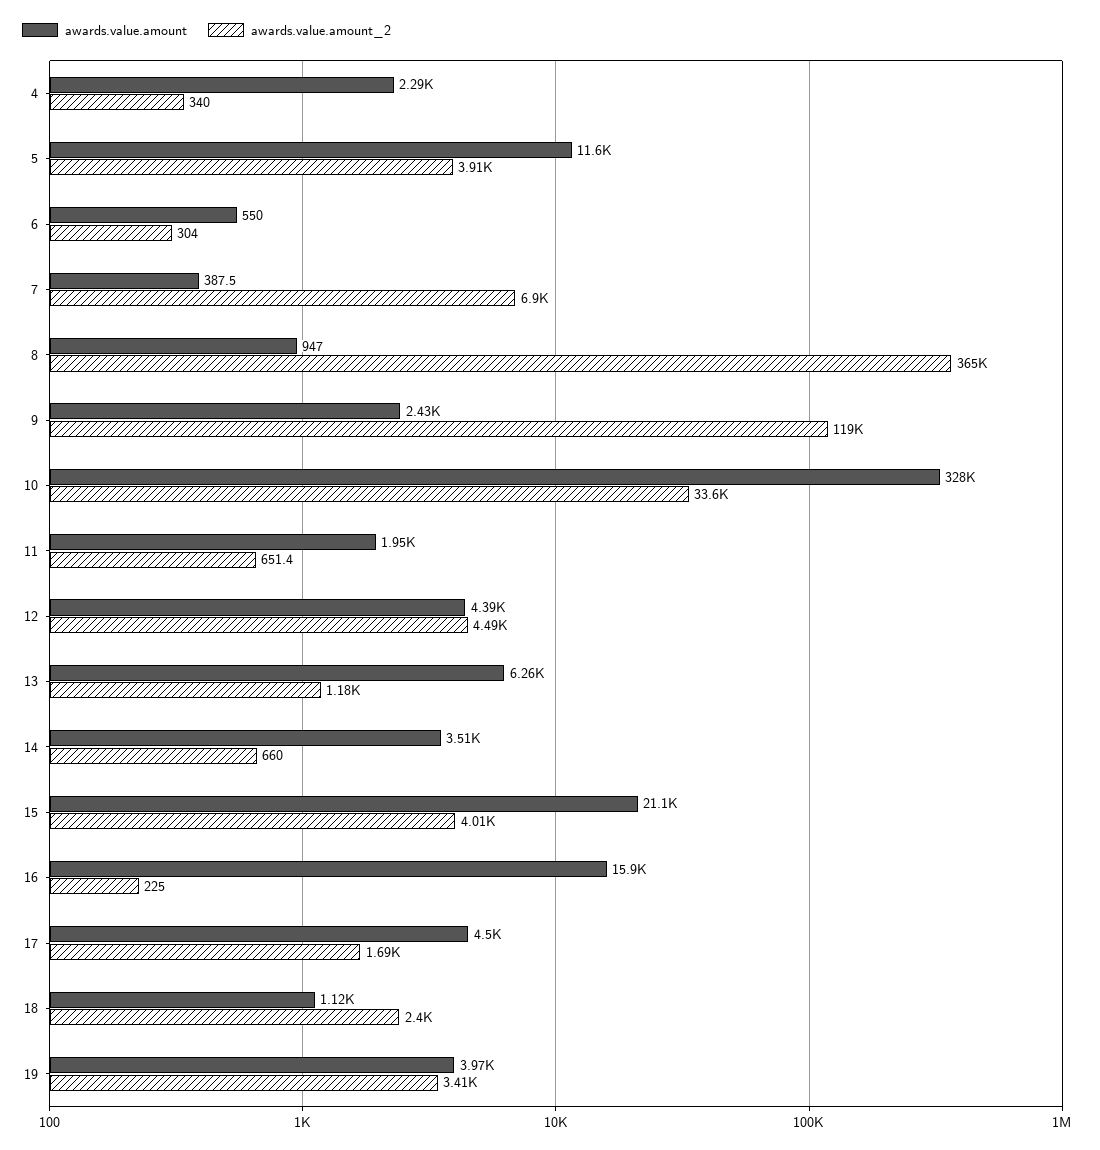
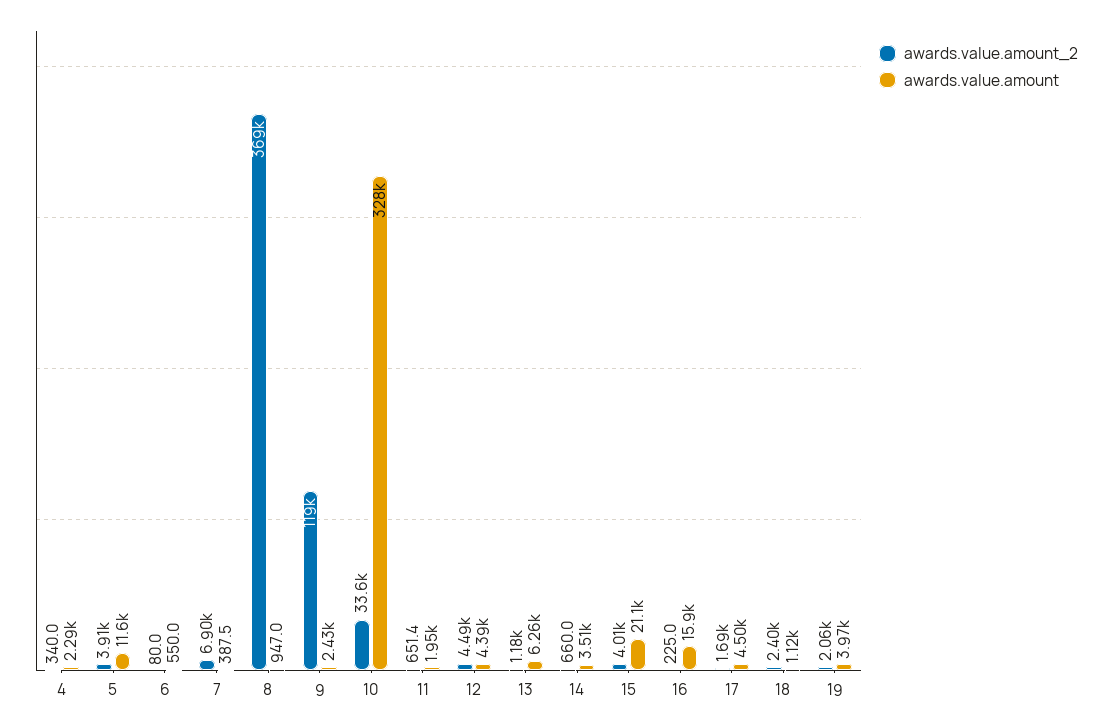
awards.value.amount_2, 6: 304 -> 80
awards.value.amount_2, 8: 365000 -> 369000
awards.value.amount_2, 19: 3410 -> 2060

